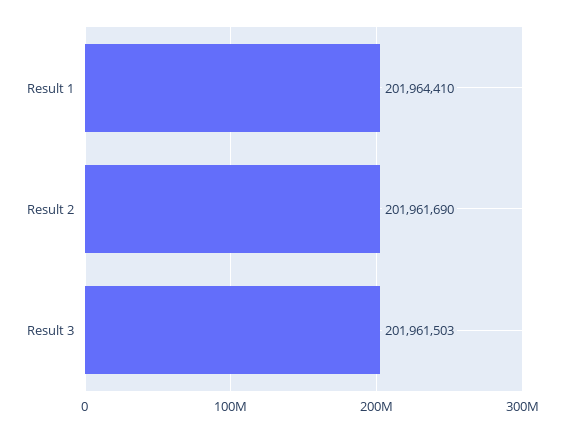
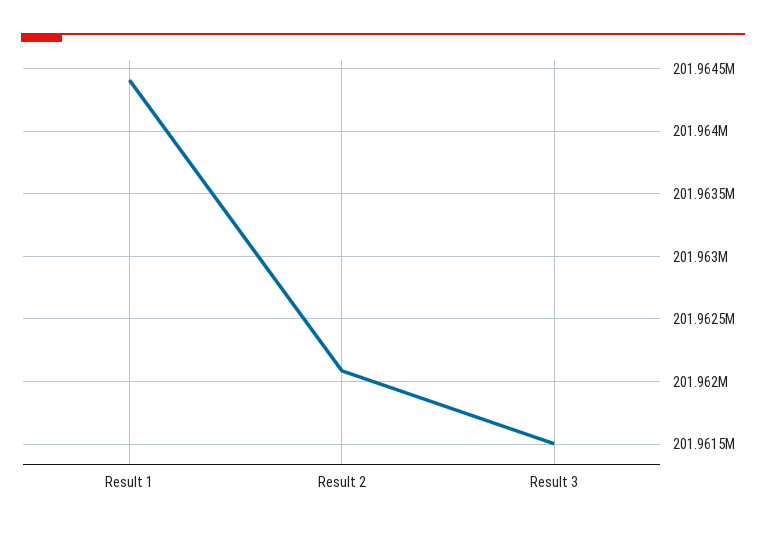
Result 2: 201961690 -> 201962100

